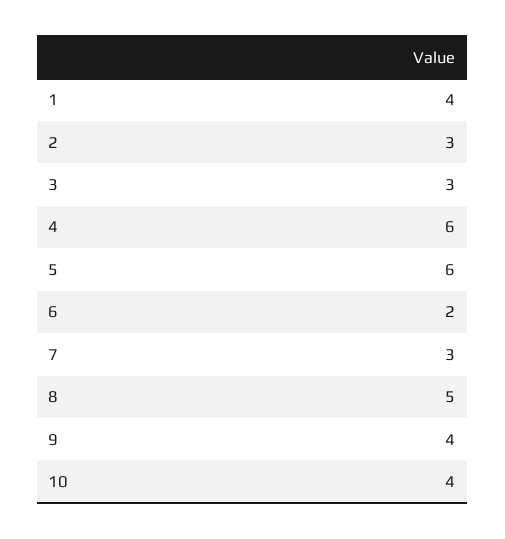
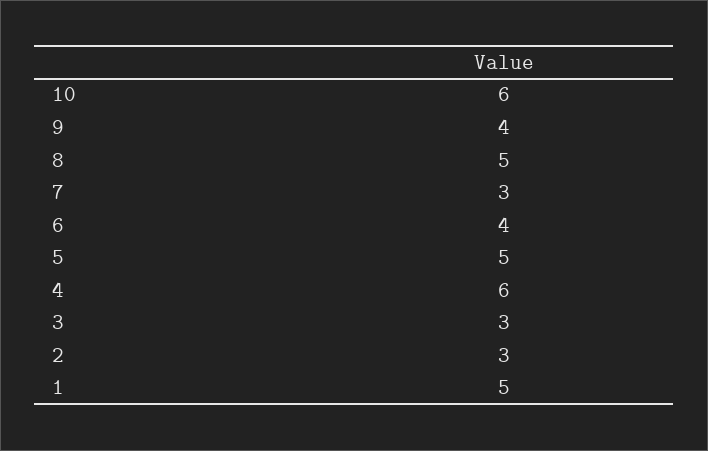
1: 4 -> 5
5: 6 -> 5
6: 2 -> 4
10: 4 -> 6

